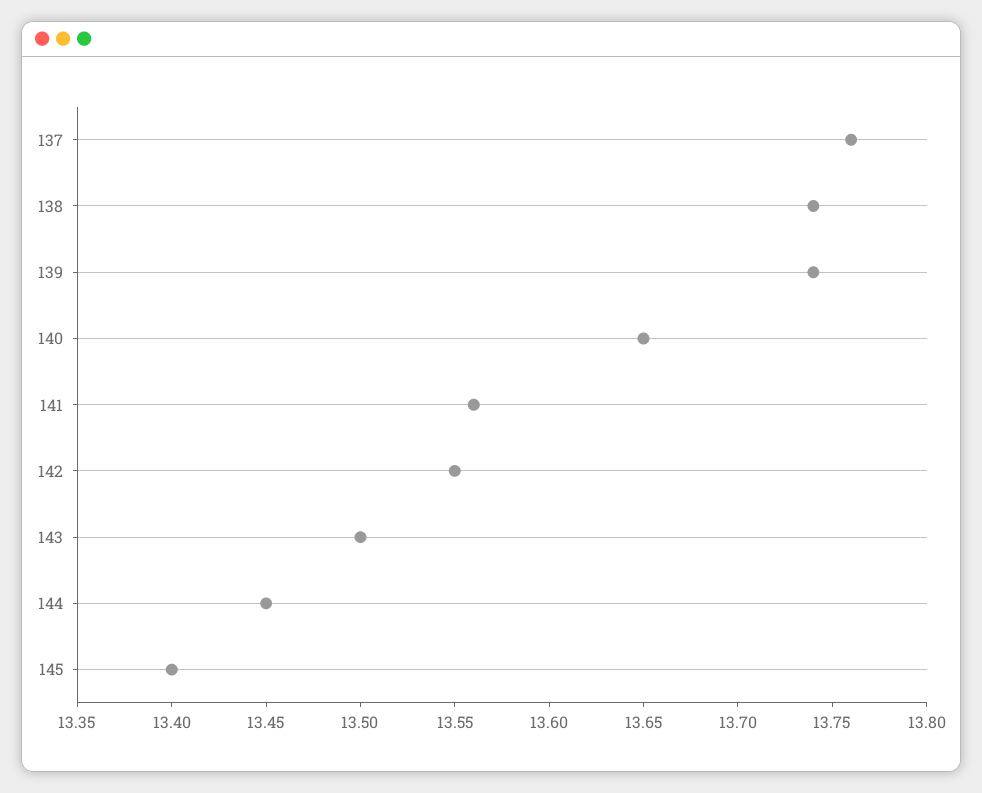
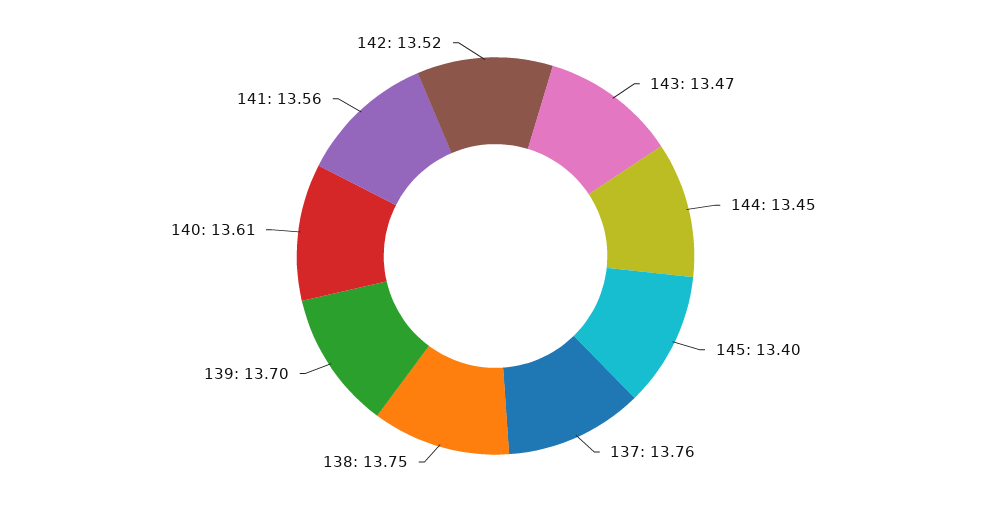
138: 13.74 -> 13.75
139: 13.74 -> 13.7
140: 13.65 -> 13.61
142: 13.55 -> 13.52
143: 13.5 -> 13.47

